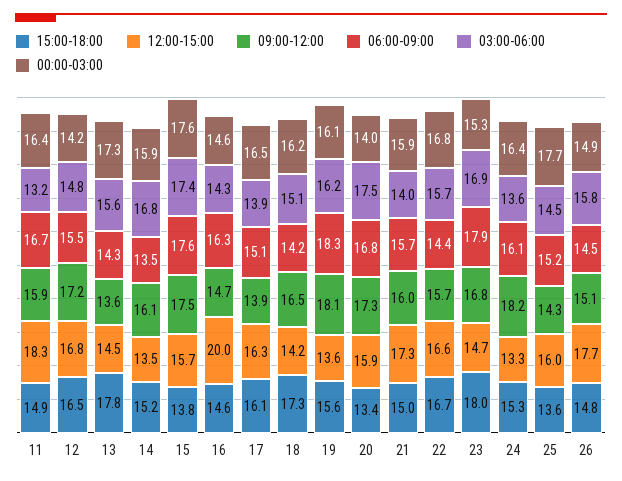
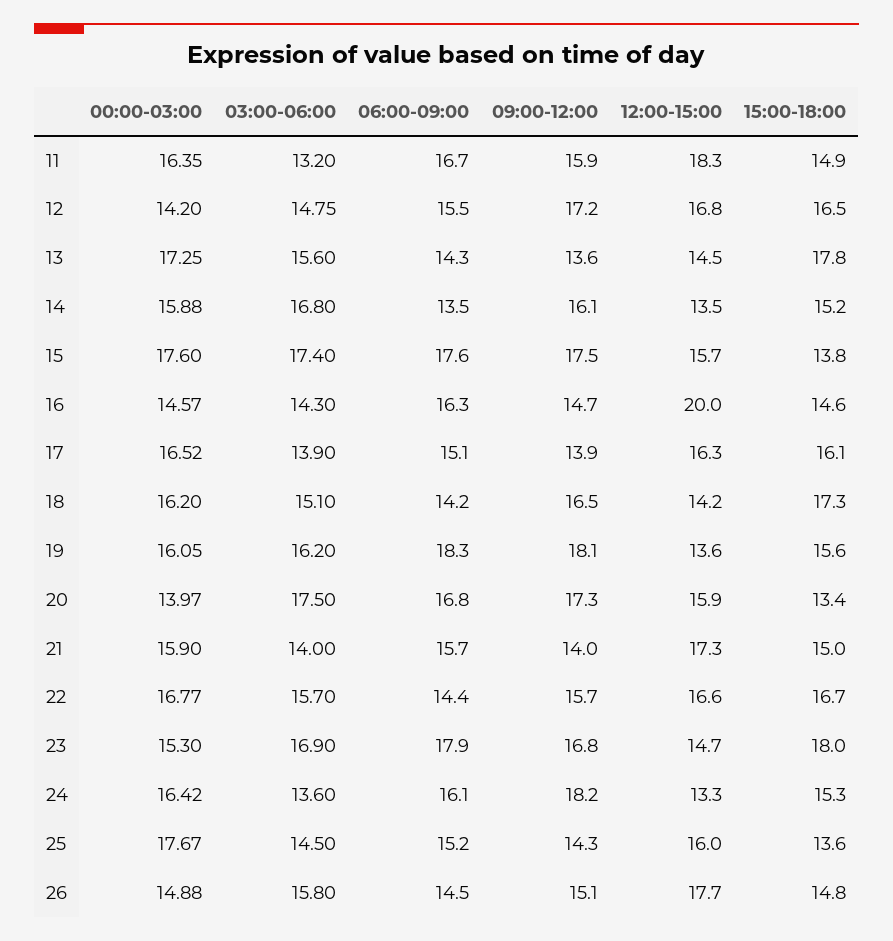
09:00-12:00, 21: 16 -> 14

